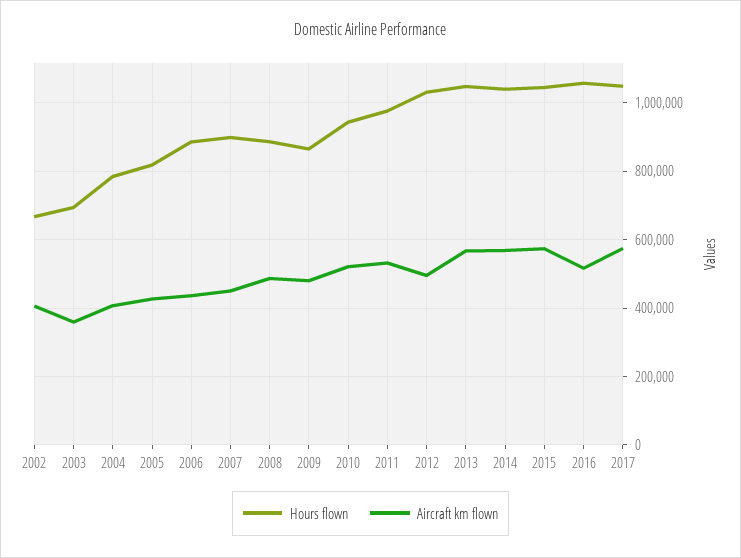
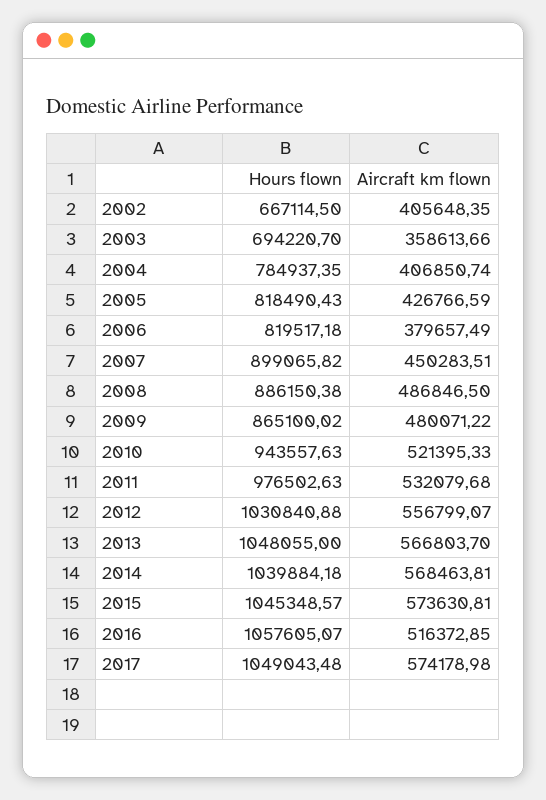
Hours flown, 2006: 880000 -> 819517.18
Aircraft km flown, 2006: 440000 -> 379657.49
Aircraft km flown, 2012: 500000 -> 556799.07

